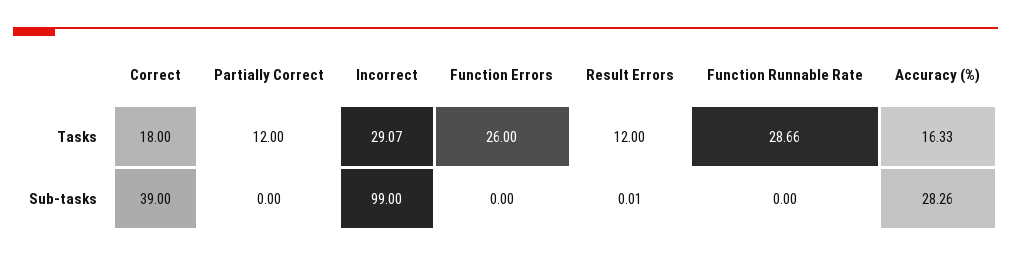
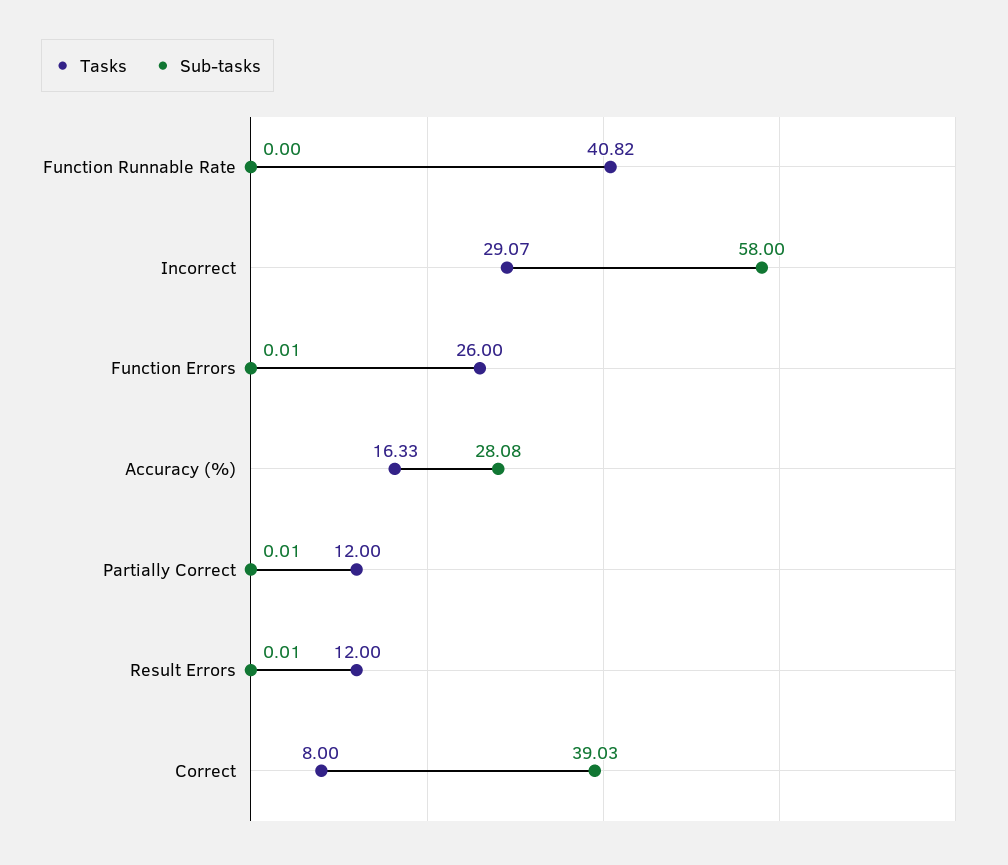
Tasks, Correct: 18 -> 8
Tasks, Function Runnable Rate: 28.66 -> 40.82
Sub-tasks, Correct: 39 -> 39.03
Sub-tasks, Partially Correct: 0 -> 0.01
Sub-tasks, Incorrect: 99 -> 58
Sub-tasks, Function Errors: 0 -> 0.01
Sub-tasks, Accuracy (%): 28.26 -> 28.08

